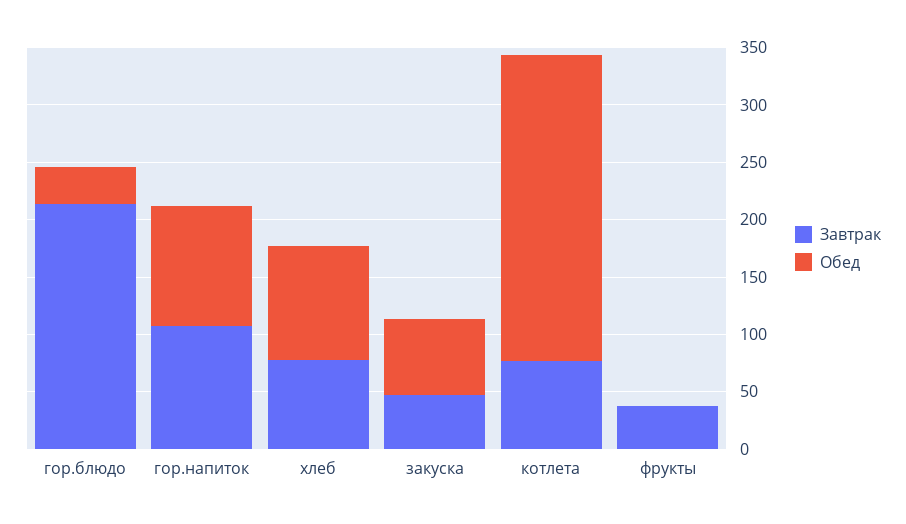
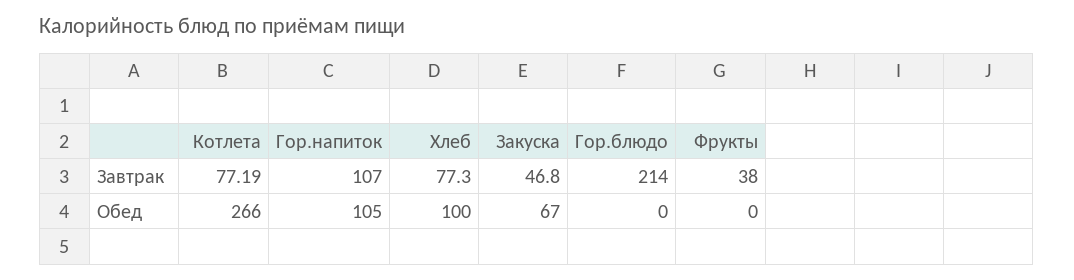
Обед, гор.блюдо: 30 -> 0

